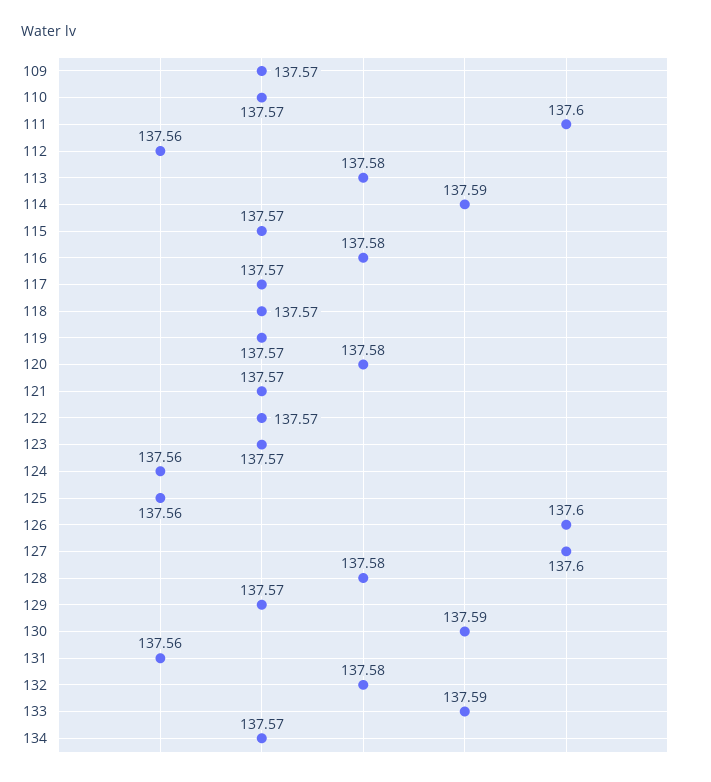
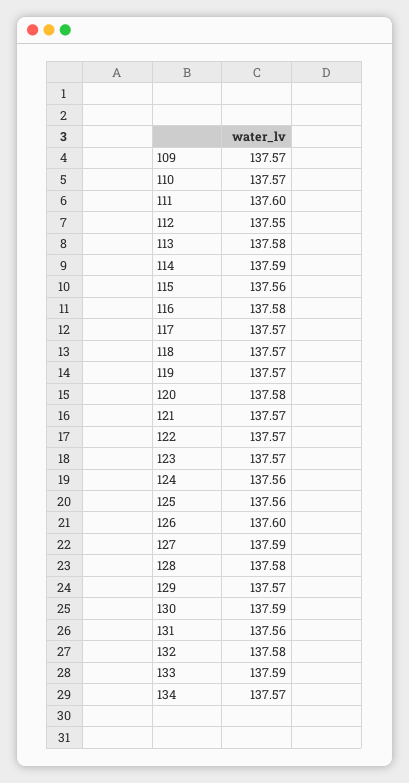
112: 137.56 -> 137.55
115: 137.57 -> 137.56
127: 137.6 -> 137.59

